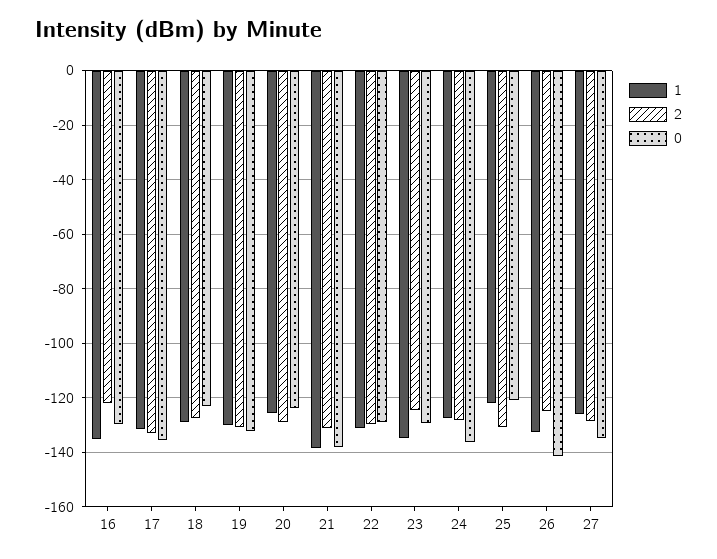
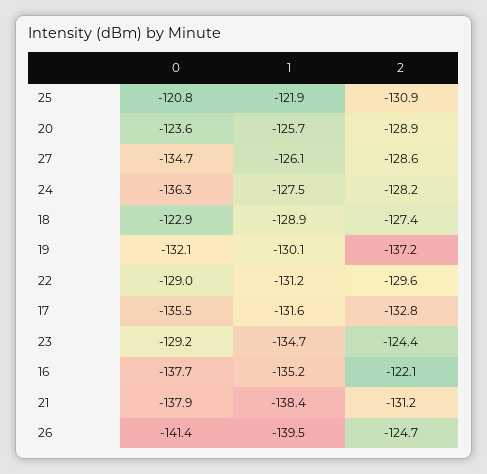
0, 16: -130 -> -137.7
2, 19: -130 -> -137.2
1, 26: -132.5 -> -139.5

